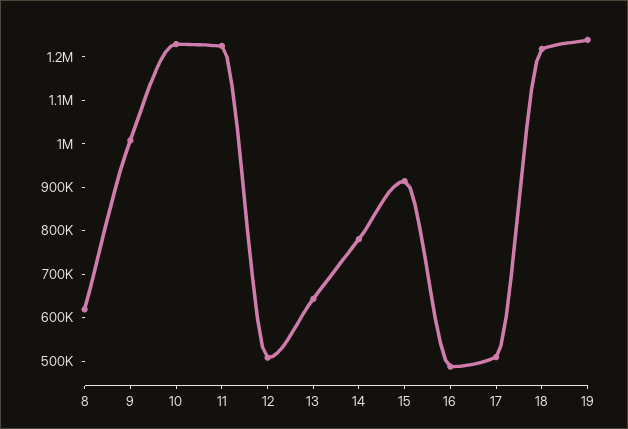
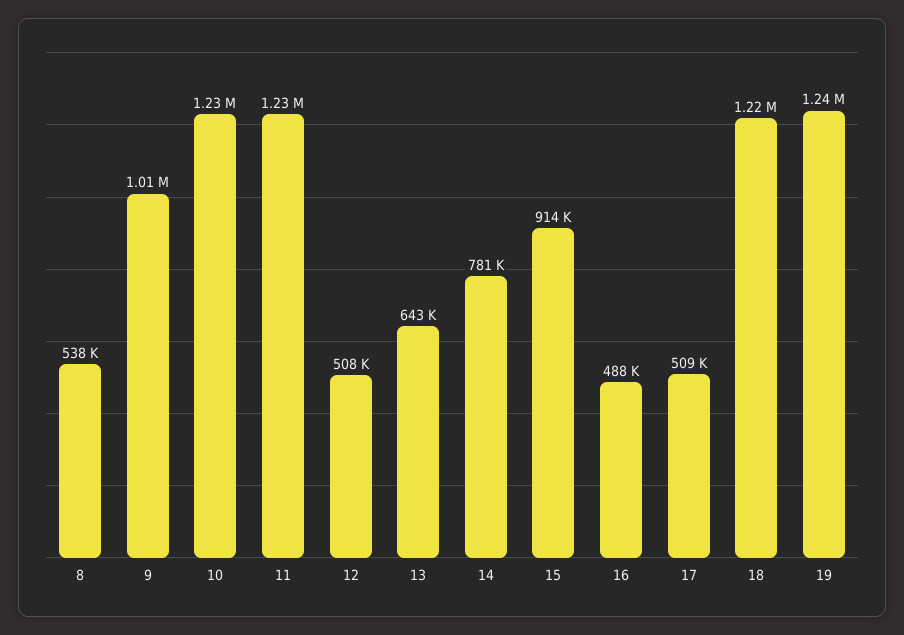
8: 620000 -> 538000

